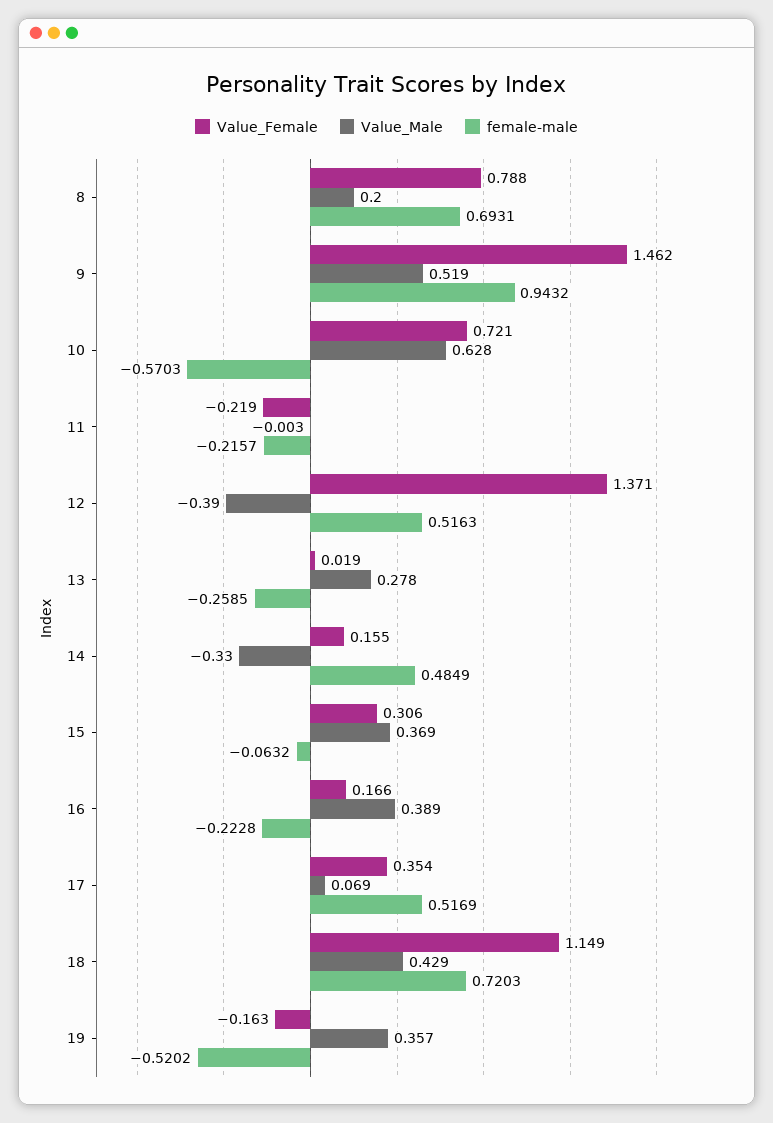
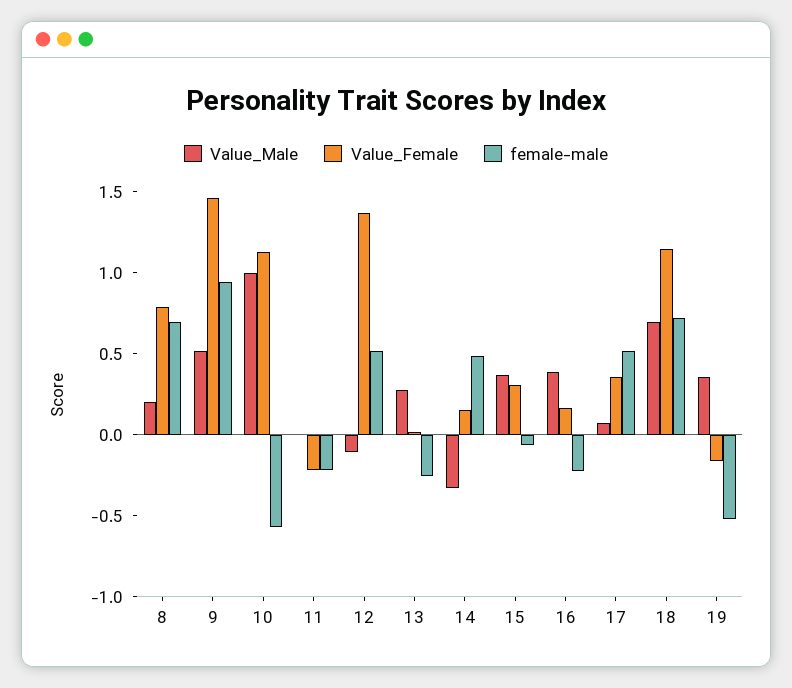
Value_Female, 10: 0.721 -> 1.1
Value_Male, 10: 0.628 -> 1
Value_Male, 12: -0.39 -> -0.1
Value_Male, 18: 0.429 -> 0.7

